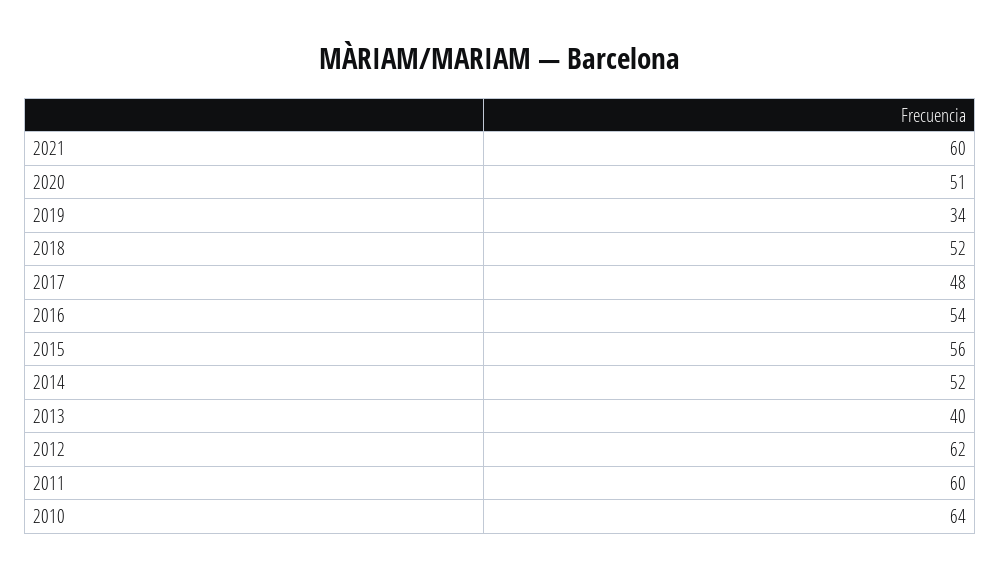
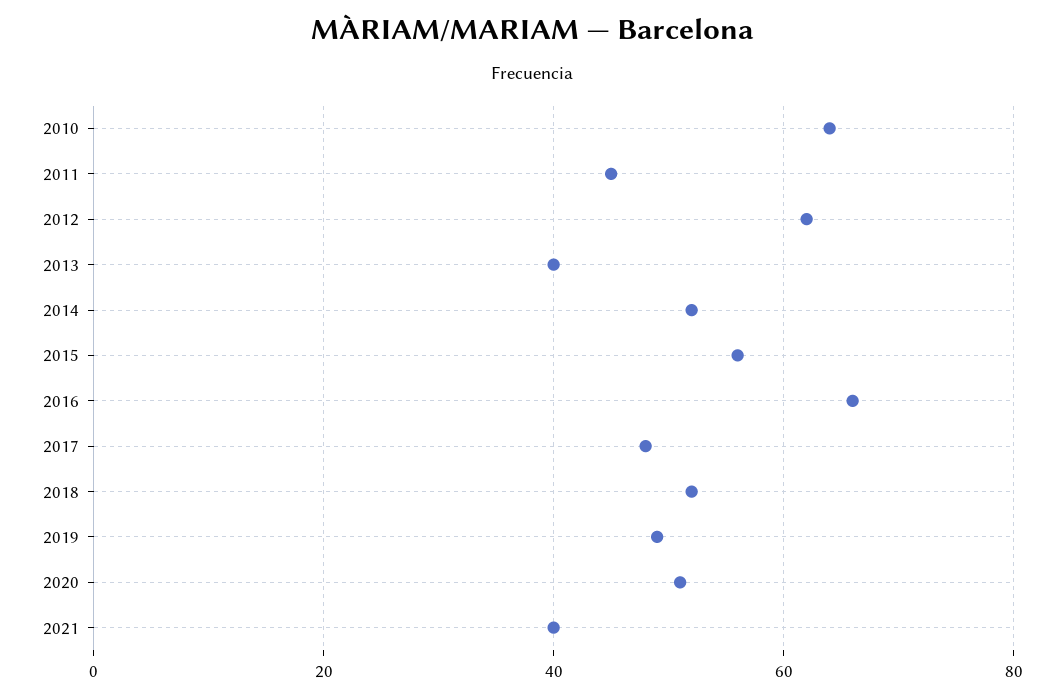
2021: 60 -> 40
2019: 34 -> 50
2016: 54 -> 65
2011: 60 -> 45

